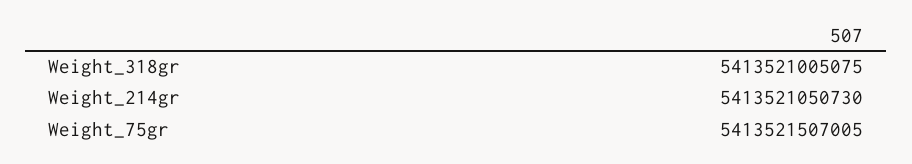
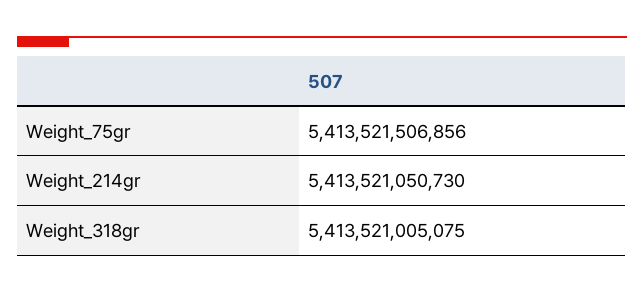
Weight_75gr: 5413521507005 -> 5413521506856

